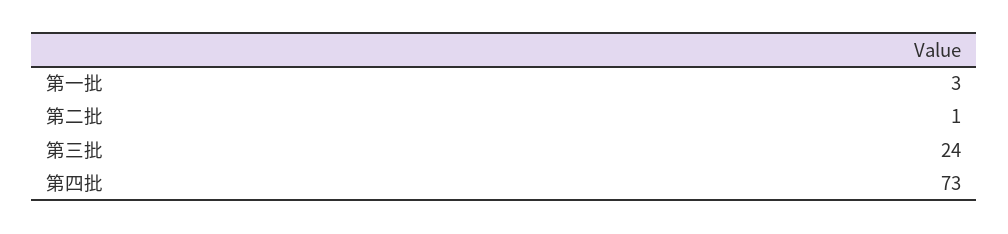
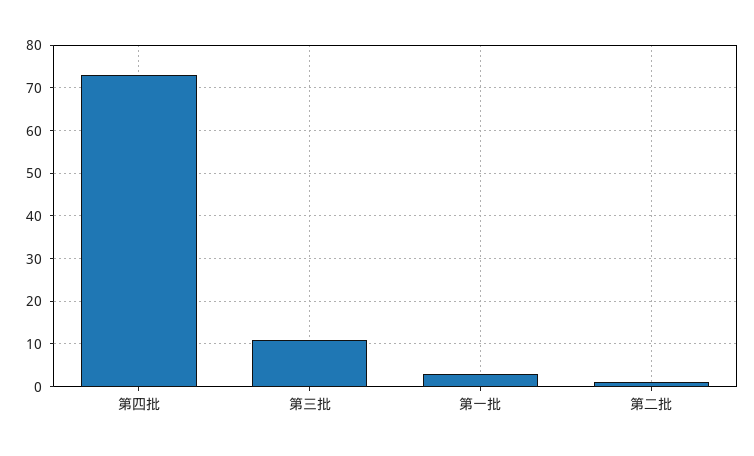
第三批: 24 -> 10

